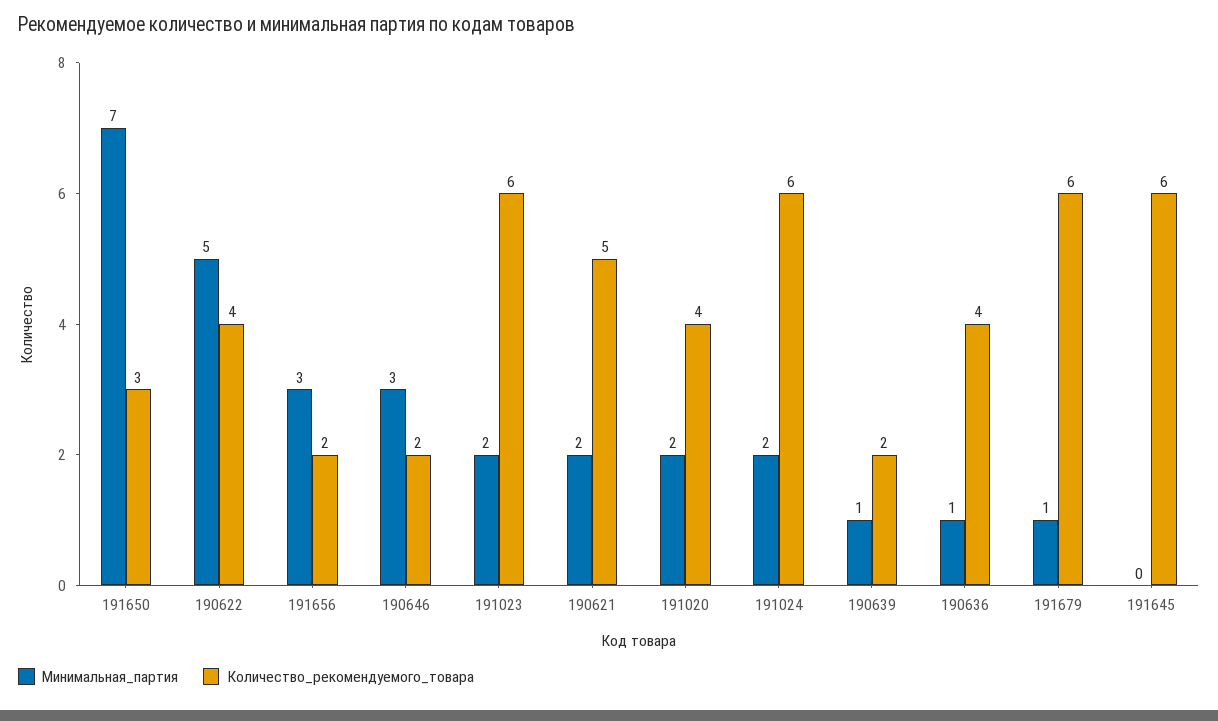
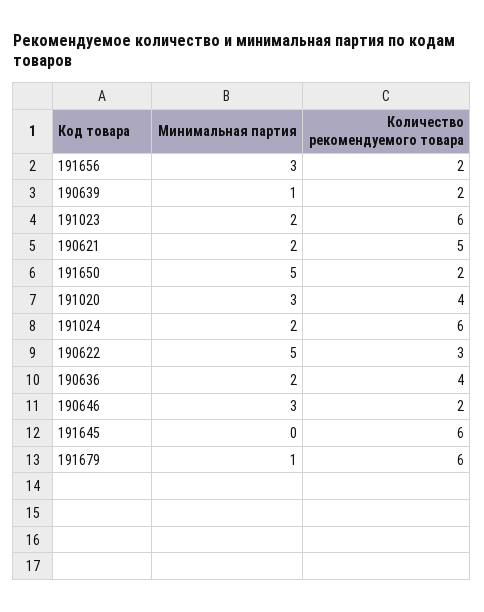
Минимальная_партия, 191650: 7 -> 5
Количество_рекомендуемого_товара, 191650: 3 -> 2
Количество_рекомендуемого_товара, 190622: 4 -> 3
Минимальная_партия, 191020: 2 -> 3
Минимальная_партия, 190636: 1 -> 2

